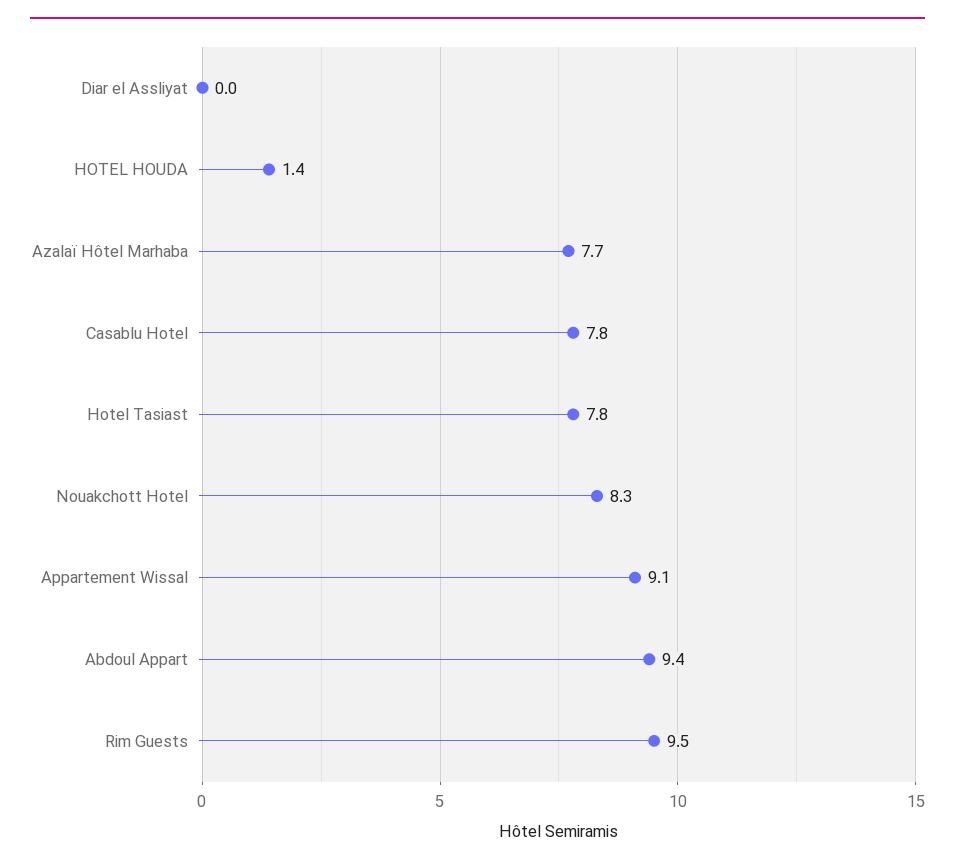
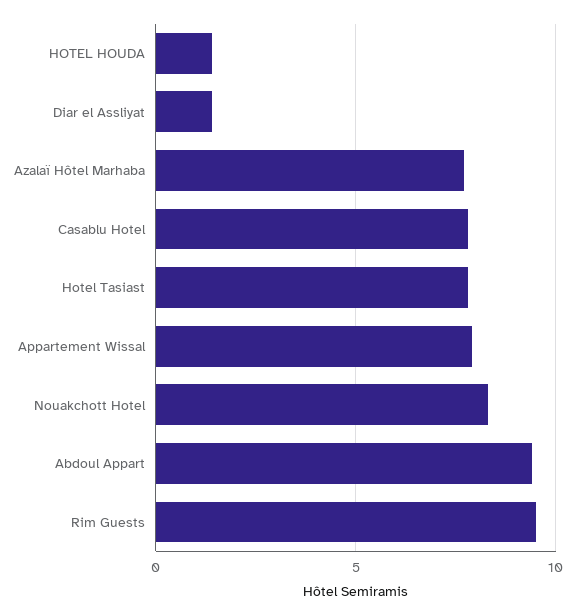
Diar el Assliyat: 0 -> 1.5
Appartement Wissal: 9.1 -> 8

